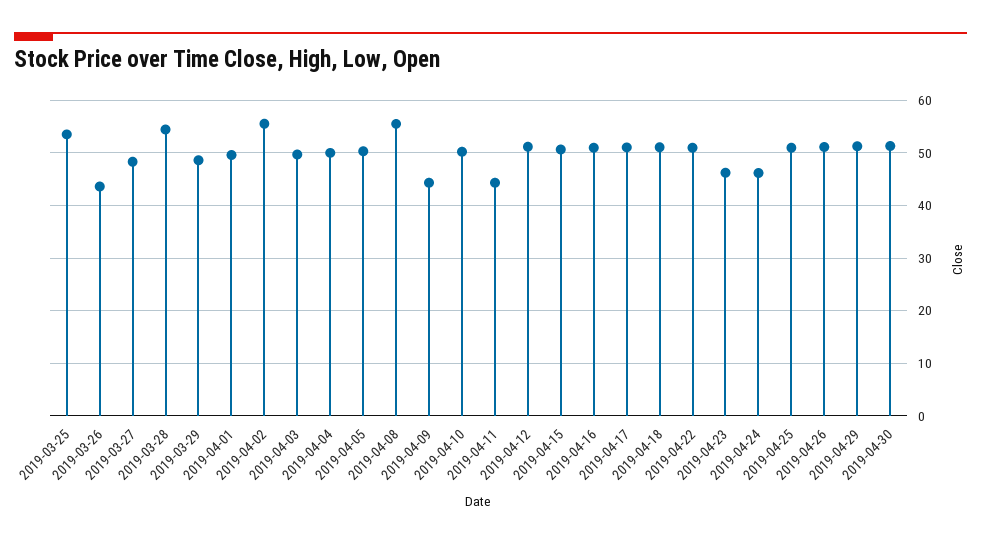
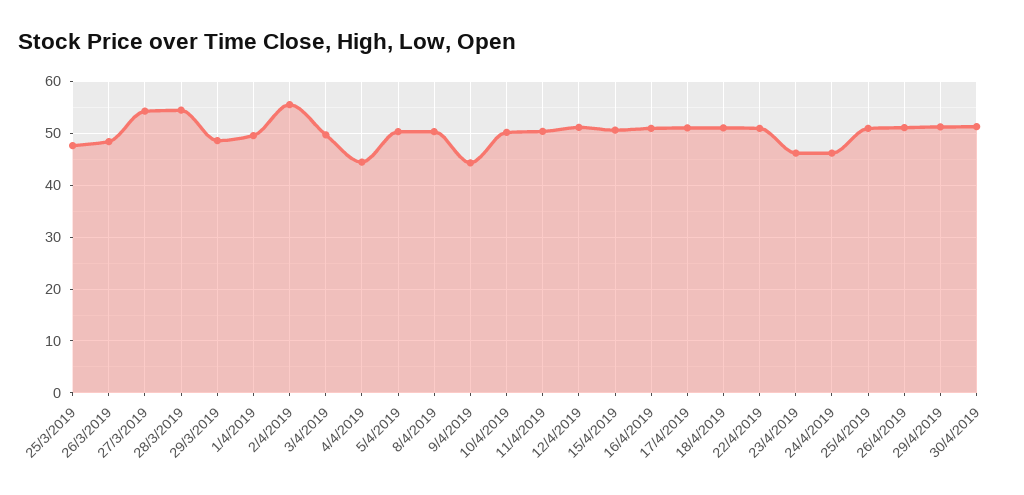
2019-03-25: 54 -> 48
2019-03-26: 44 -> 48
2019-03-27: 48 -> 54
2019-04-04: 50 -> 44
2019-04-08: 56 -> 50
2019-04-11: 44 -> 50

